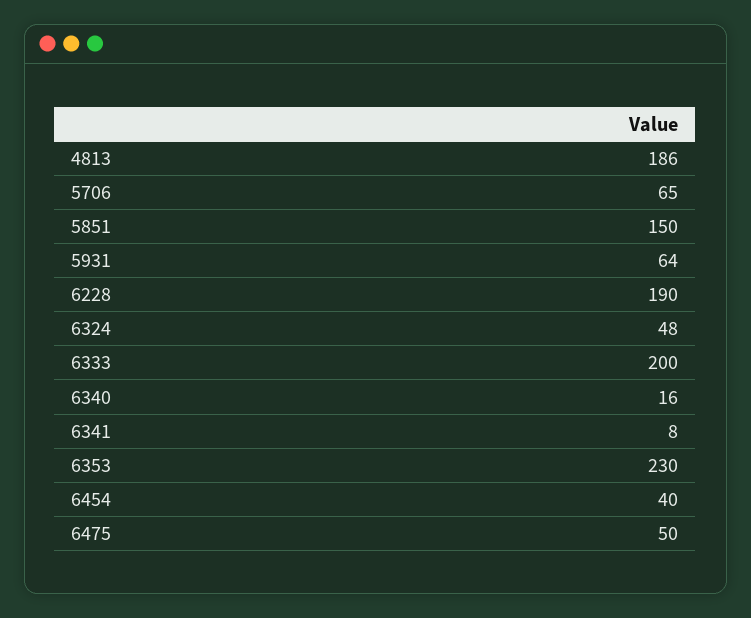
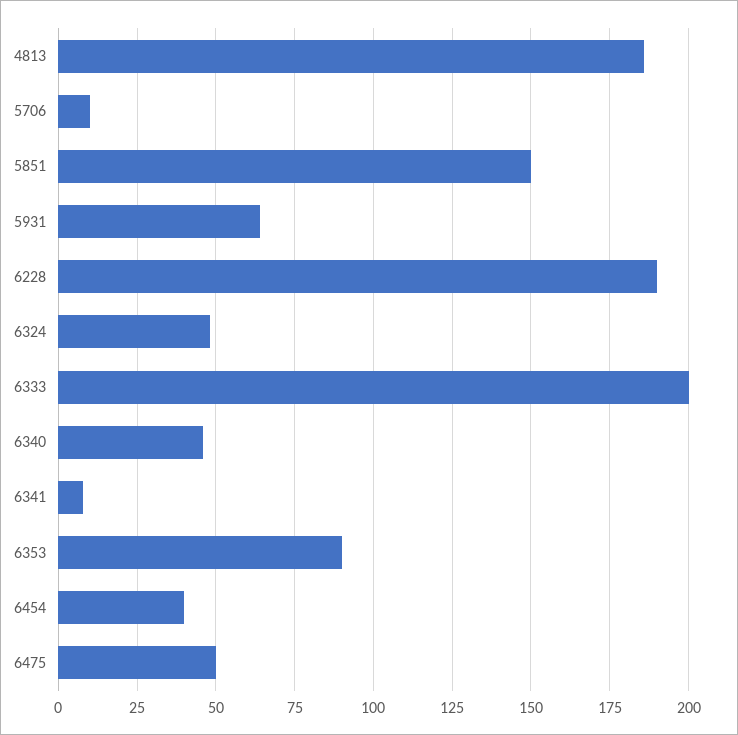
5706: 65 -> 10
6340: 16 -> 45
6353: 230 -> 90

